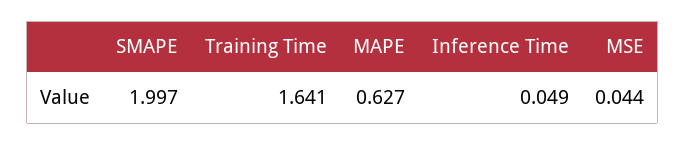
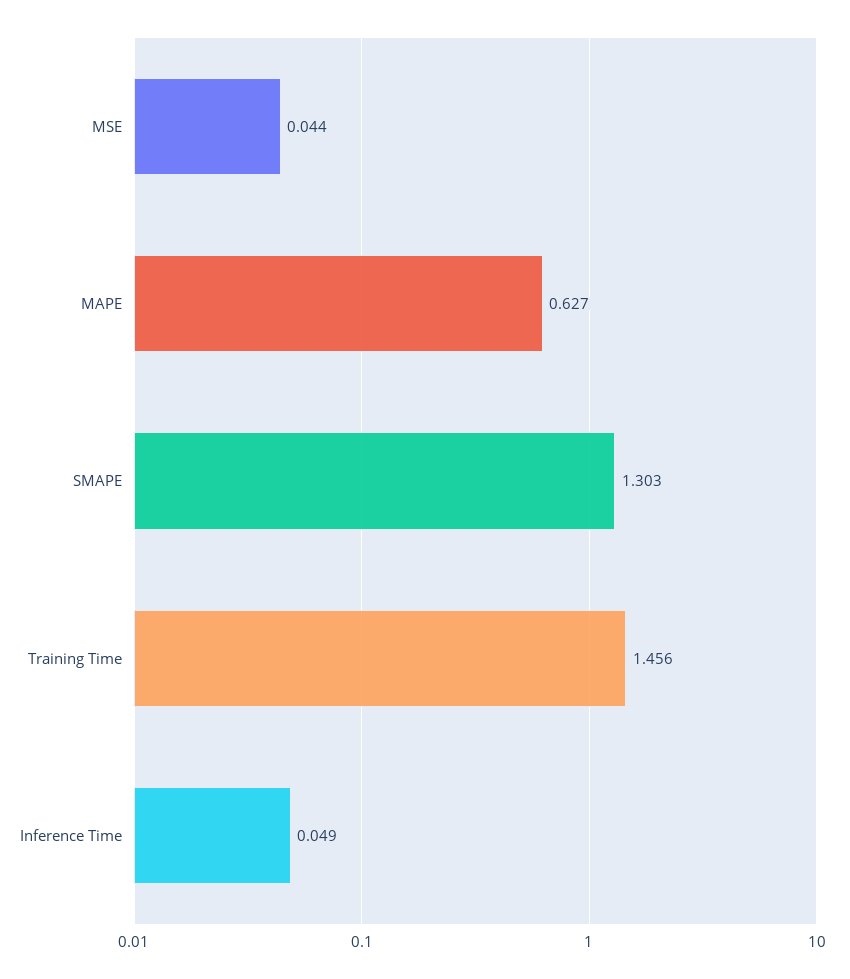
SMAPE: 1.997 -> 1.303
Training Time: 1.641 -> 1.456

